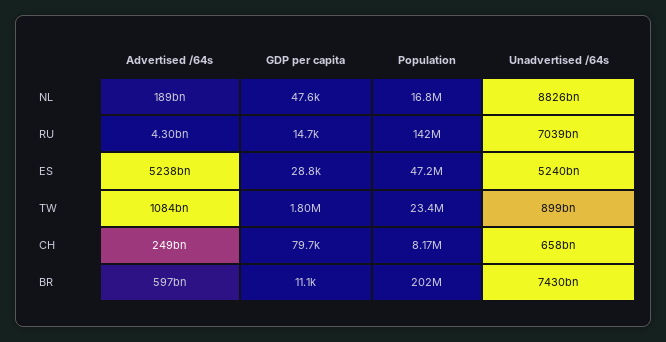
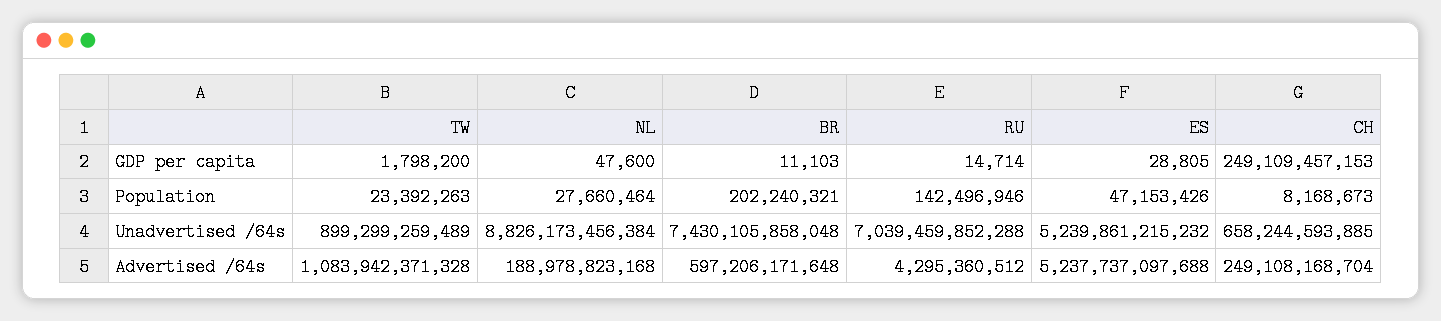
Population, NL: 16800000 -> 27660464
GDP per capita, CH: 79700 -> 249109457153

